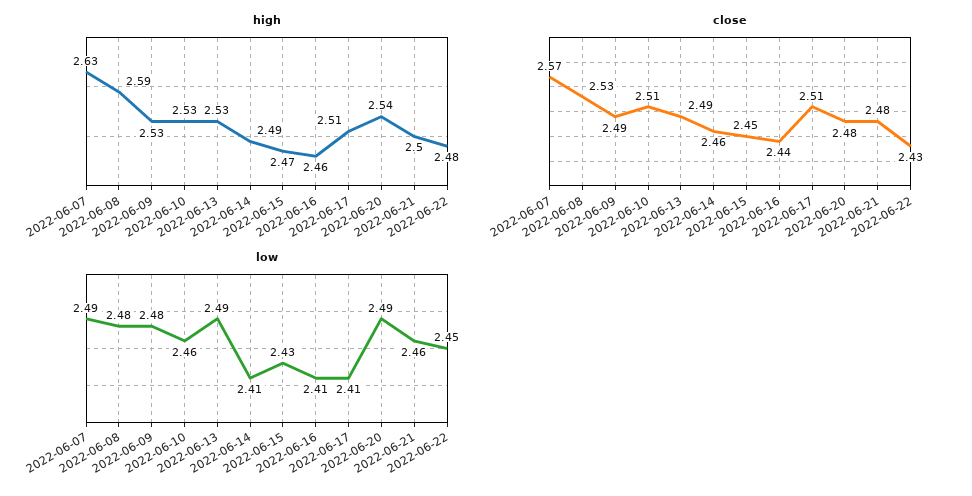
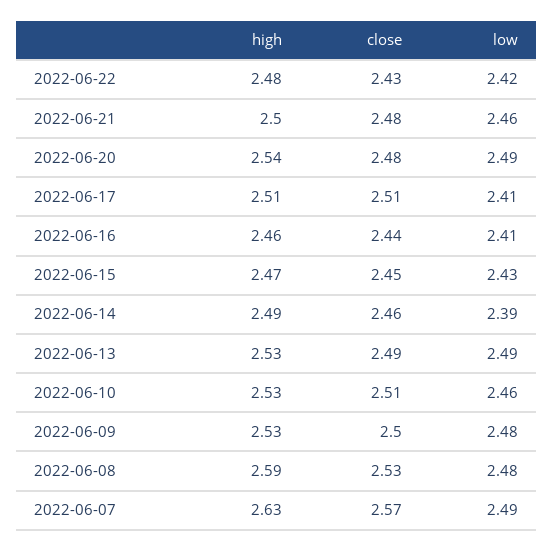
close, 2022-06-09: 2.49 -> 2.5
low, 2022-06-14: 2.41 -> 2.39
low, 2022-06-22: 2.45 -> 2.42

